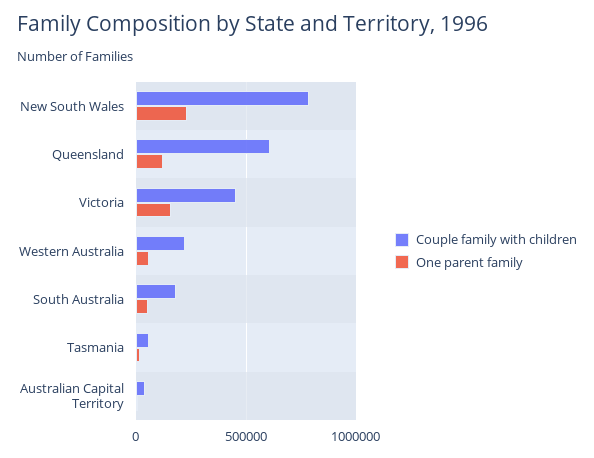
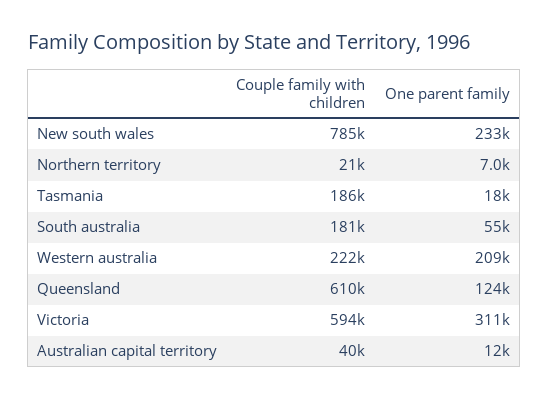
Couple family with children, Victoria: 450000 -> 594000
One parent family, Victoria: 150000 -> 311000
One parent family, Western Australia: 50000 -> 209000
Couple family with children, Tasmania: 50000 -> 186000
Couple family with children, Northern territory: none -> 21000
One parent family, Northern territory: none -> 7000

